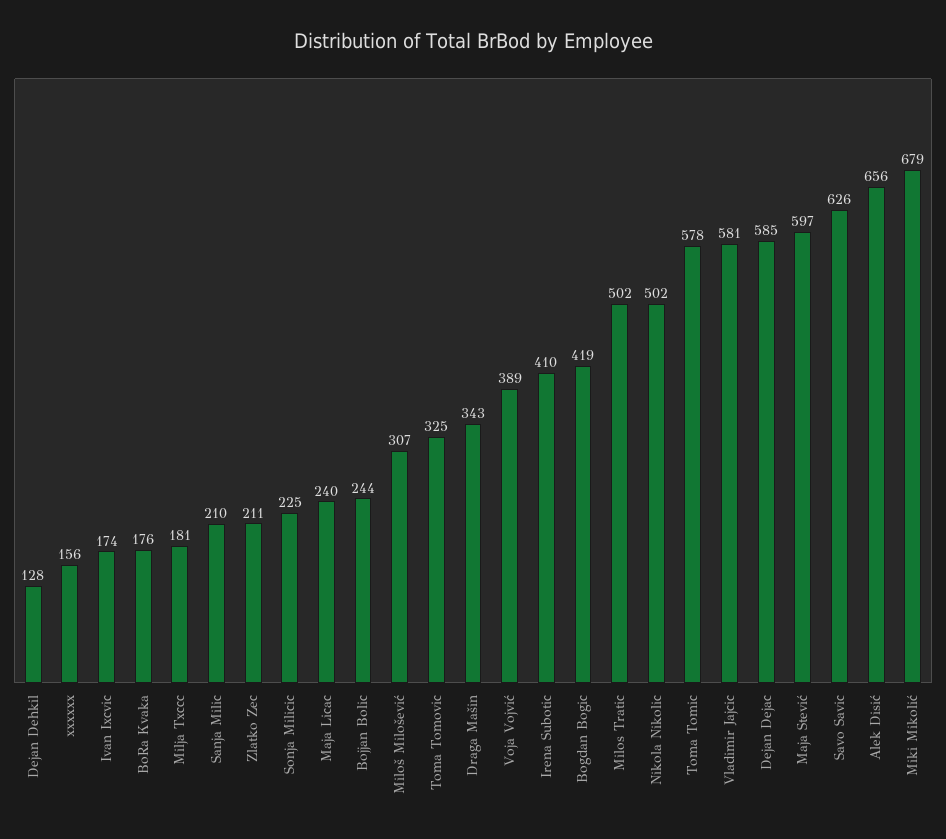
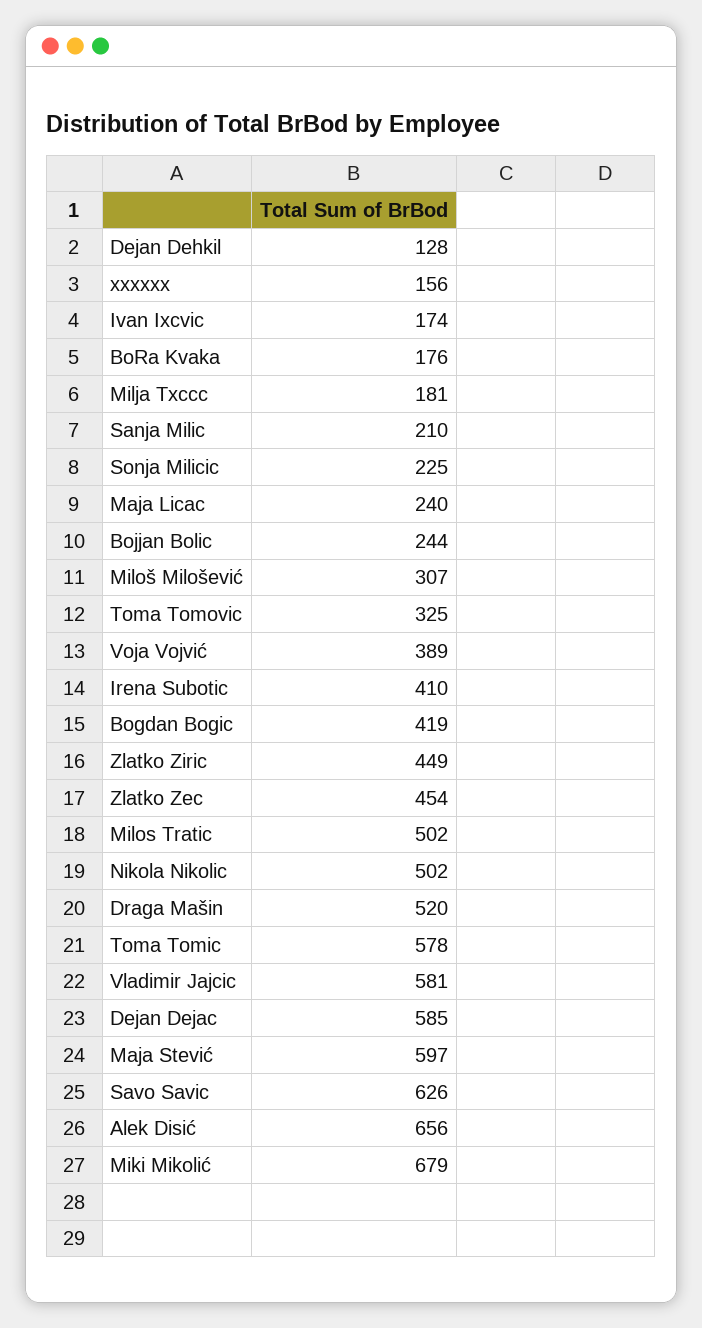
Zlatko Zec: 211 -> 454
Draga Mašin: 343 -> 520
Zlatko Ziric: none -> 449

